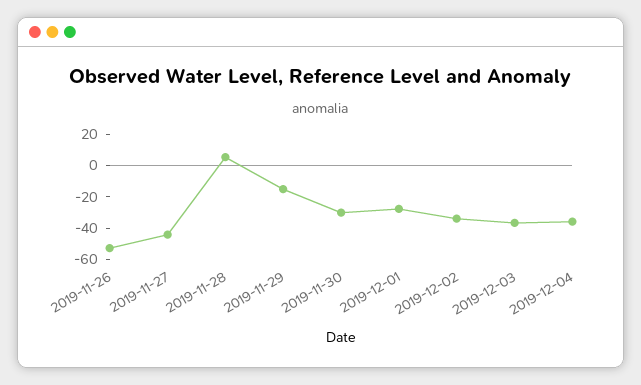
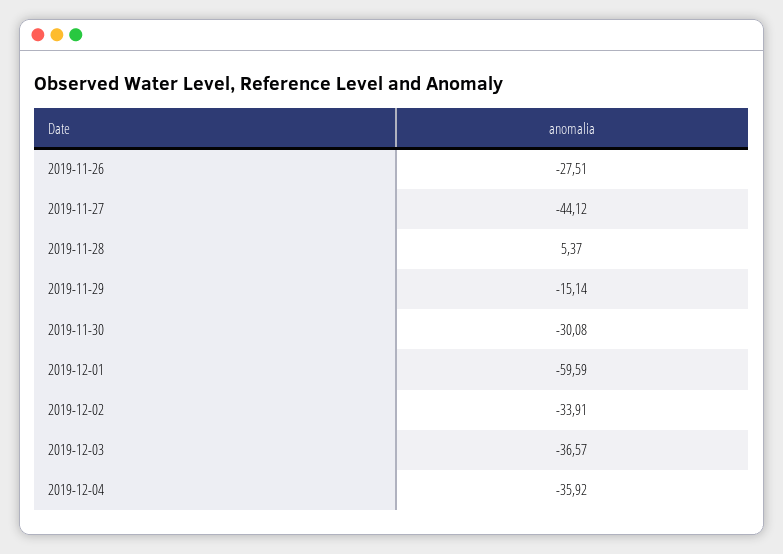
2019-11-26: -50 -> -27.51
2019-12-01: -30 -> -59.59

